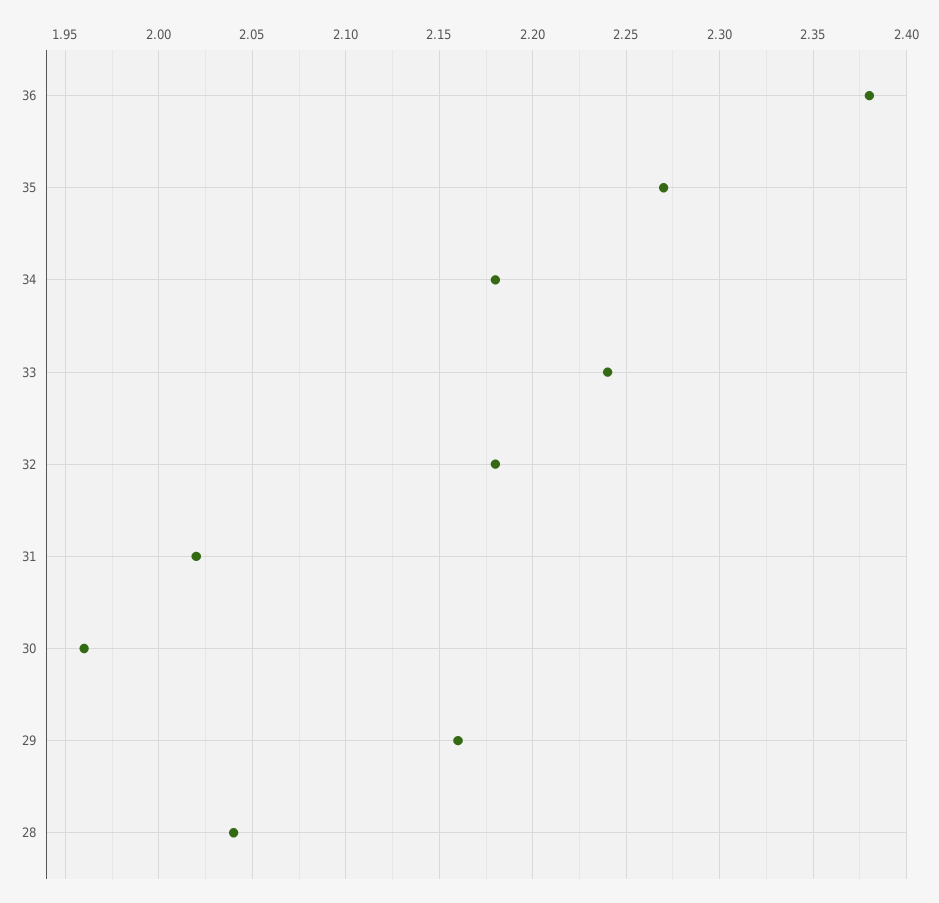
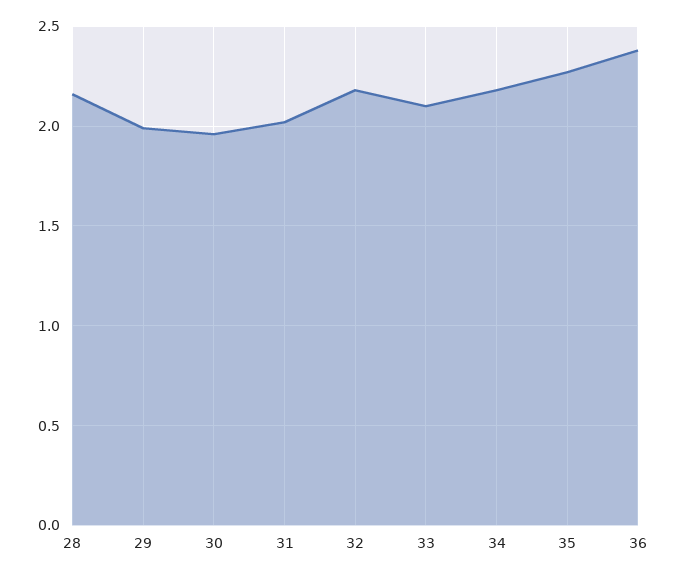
33: 2.24 -> 2.1
29: 2.16 -> 2
28: 2.04 -> 2.15

